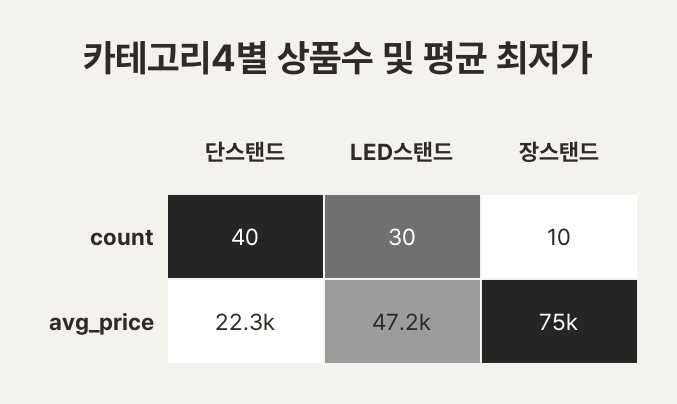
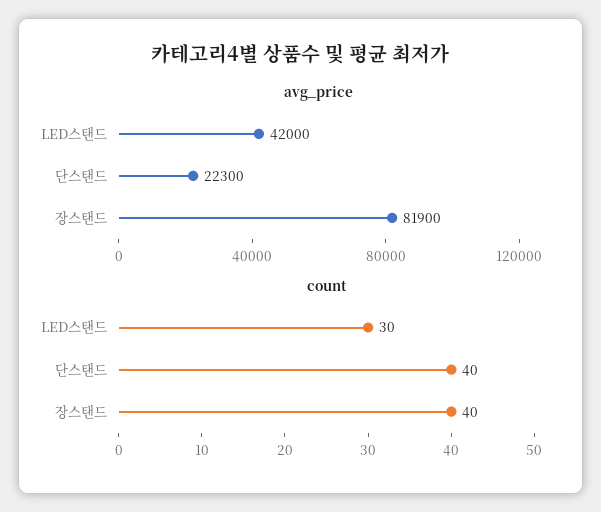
count, 장스탠드: 10 -> 40
avg_price, LED스탠드: 47200 -> 42000
avg_price, 장스탠드: 75000 -> 81900

